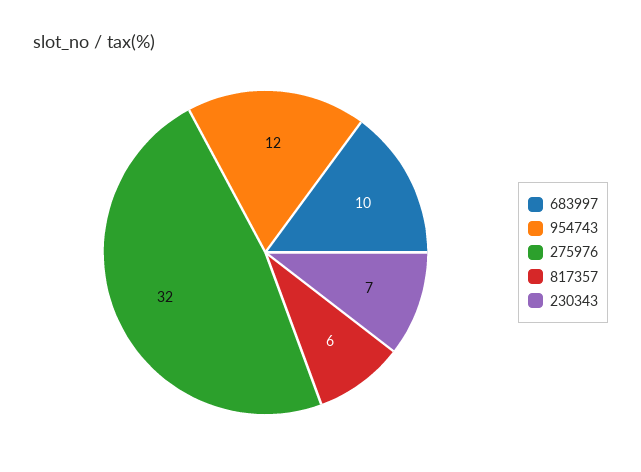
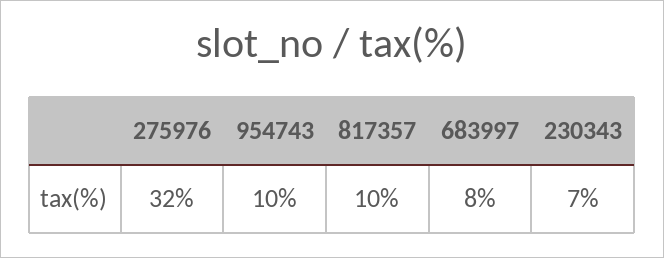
683997: 10 -> 8
954743: 12 -> 10
817357: 6 -> 10

